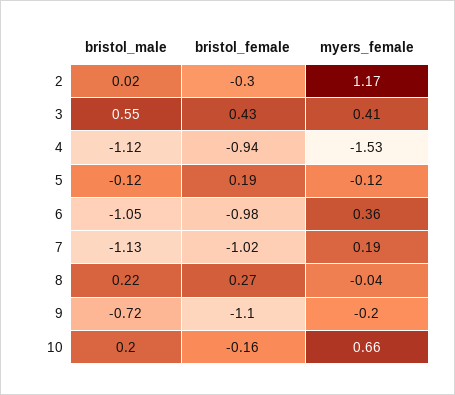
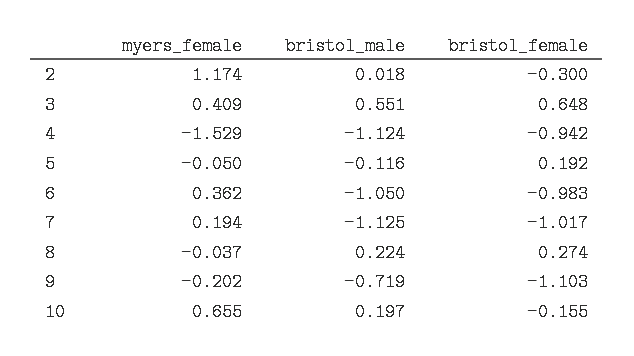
bristol_female, 3: 0.43 -> 0.648
myers_female, 5: -0.12 -> -0.05

